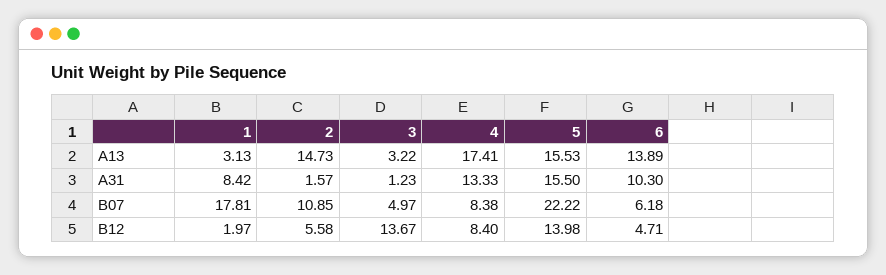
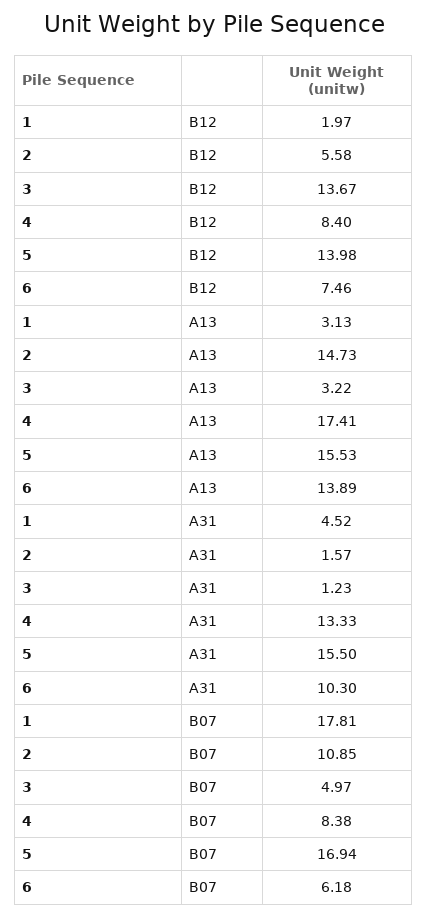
1, A31: 8.42 -> 4.52
5, B07: 22.22 -> 16.94
6, B12: 4.71 -> 7.46

